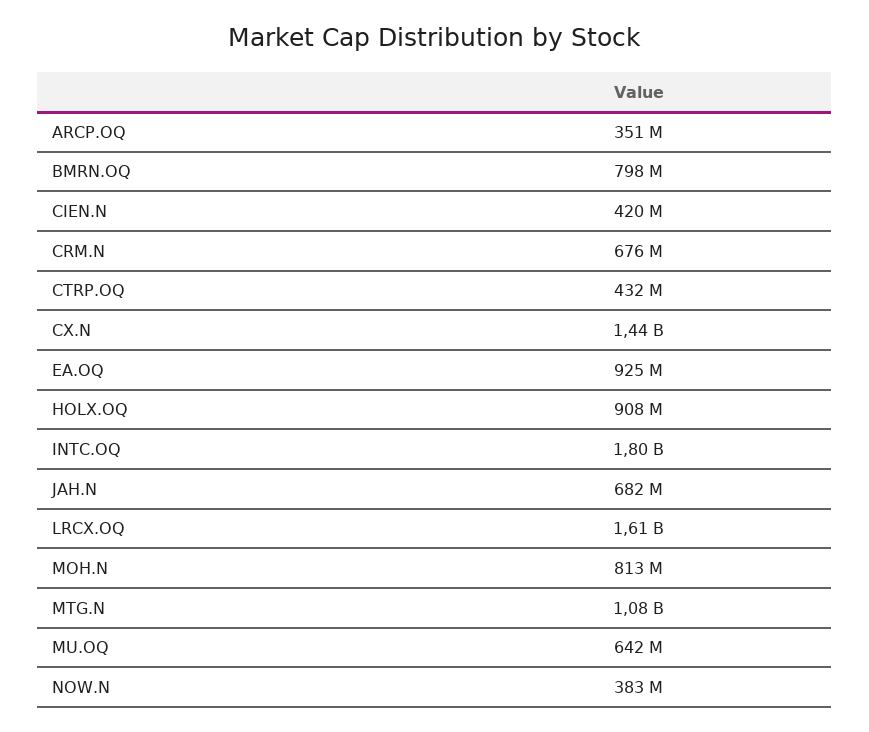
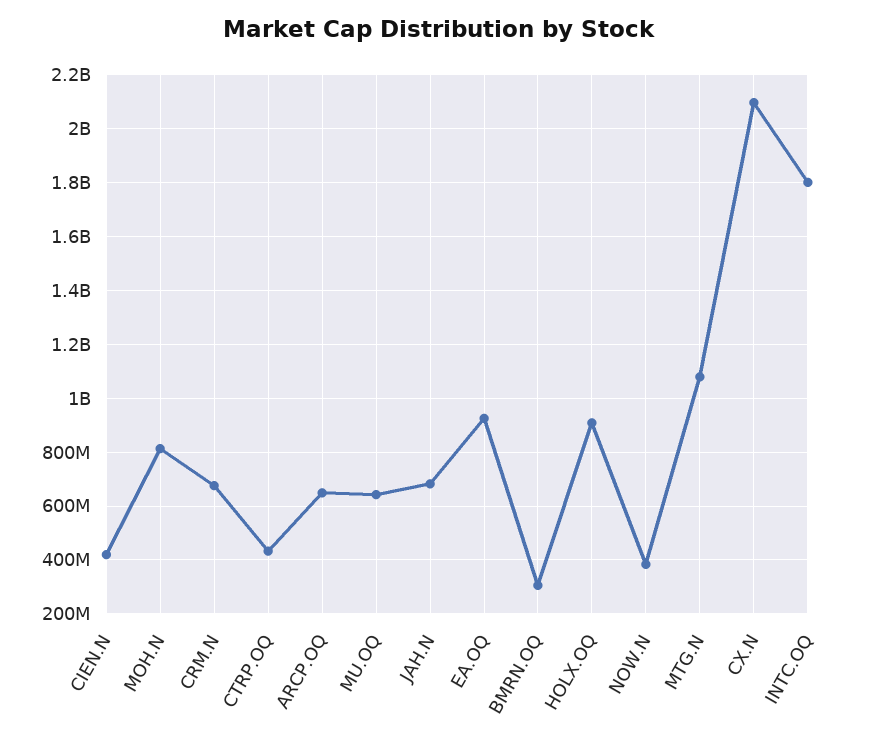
ARCP.OQ: 351000000 -> 650000000
BMRN.OQ: 798000000 -> 300000000
CX.N: 1440000000 -> 2100000000
LRCX.OQ: 1610000000 -> none

